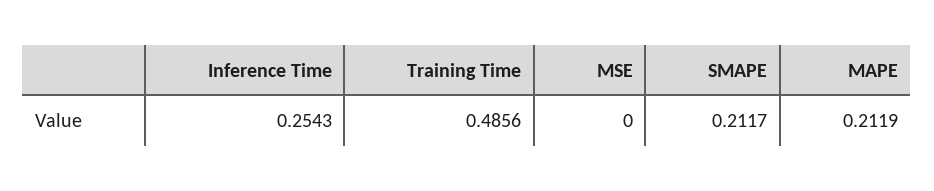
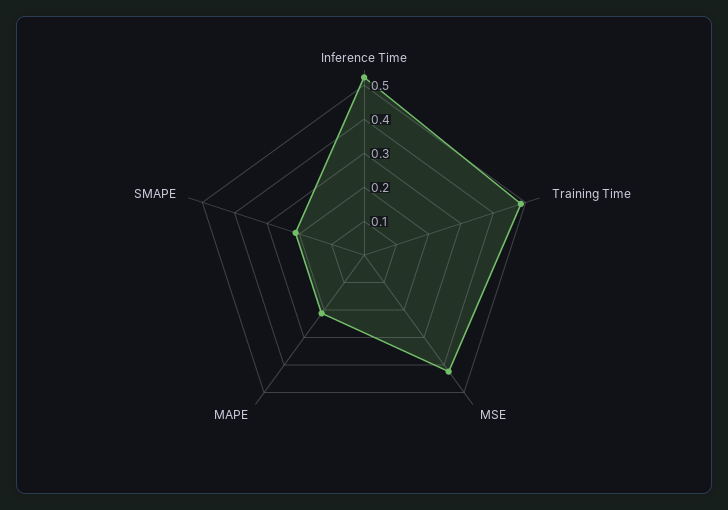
Inference Time: 0.2543 -> 0.525
MSE: 0 -> 0.425

